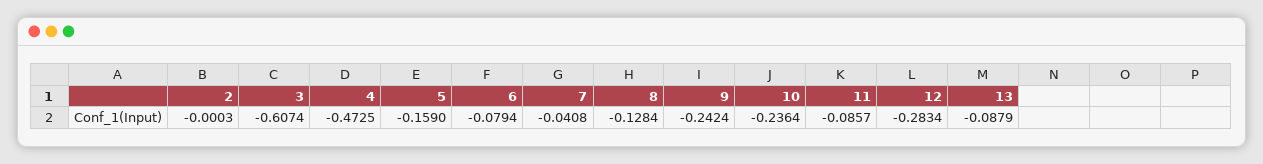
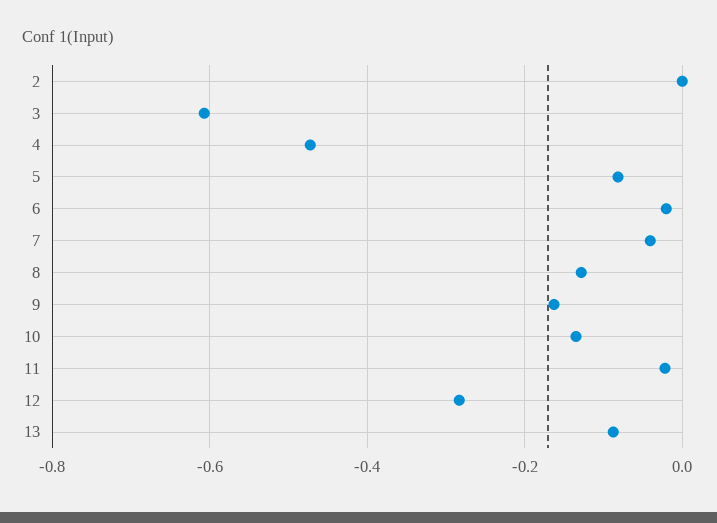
5: -0.159 -> -0.08
6: -0.0794 -> -0.02
9: -0.2424 -> -0.16
10: -0.2364 -> -0.14
11: -0.0857 -> -0.02

